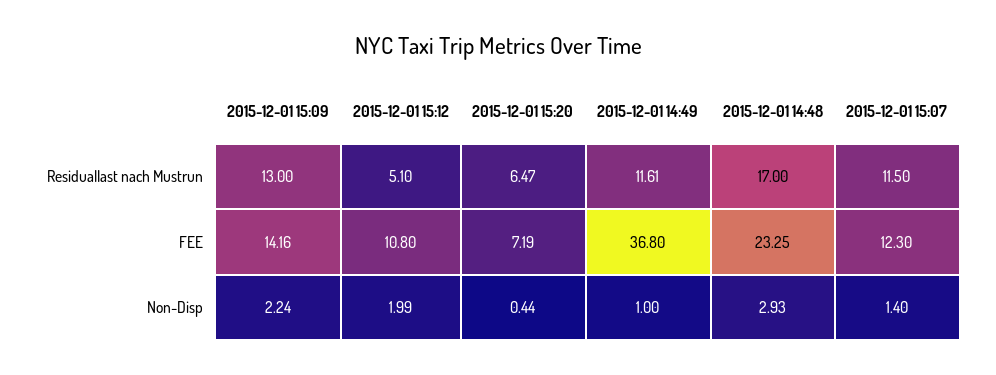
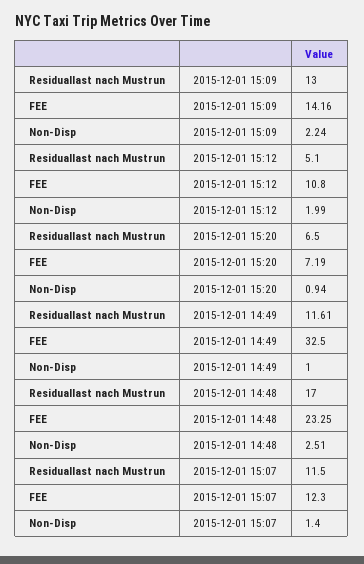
2015-12-01 15:20, Residuallast nach Mustrun: 6.47 -> 6.5
2015-12-01 14:49, FEE: 36.8 -> 32.5
2015-12-01 15:20, Non-Disp: 0.44 -> 0.94
2015-12-01 14:48, Non-Disp: 2.93 -> 2.51

